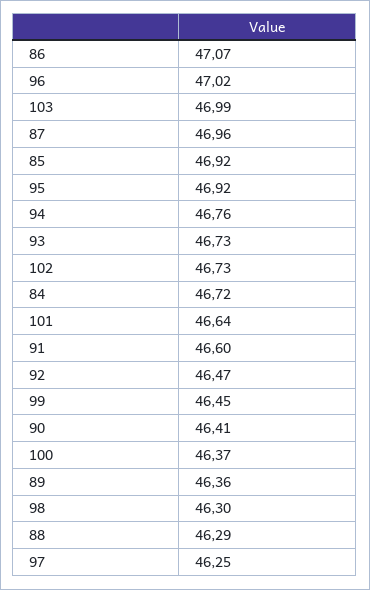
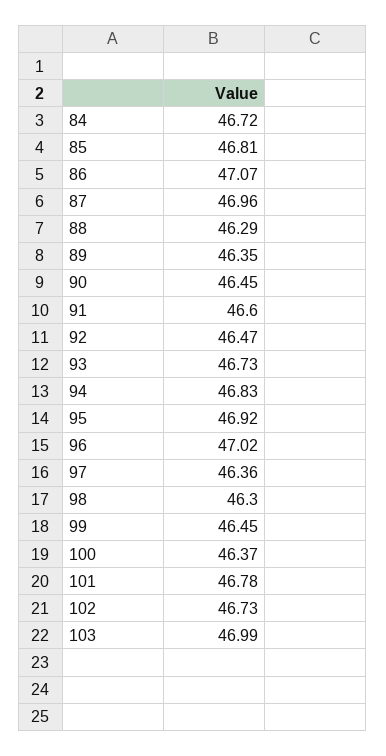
85: 46.92 -> 46.81
94: 46.76 -> 46.83
101: 46.64 -> 46.78
90: 46.41 -> 46.45
89: 46.36 -> 46.35
97: 46.25 -> 46.36

